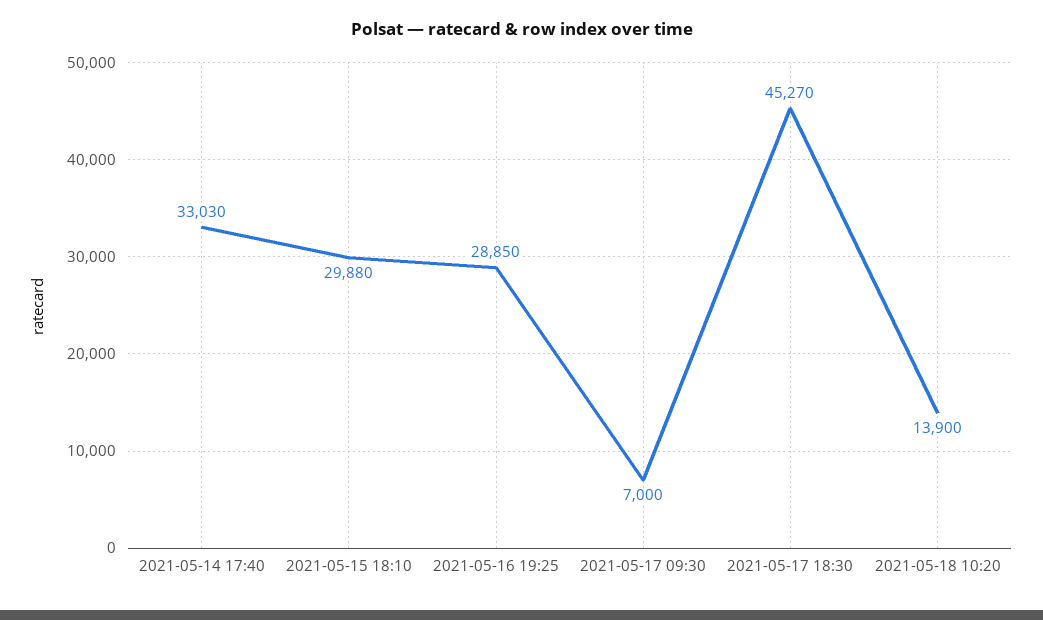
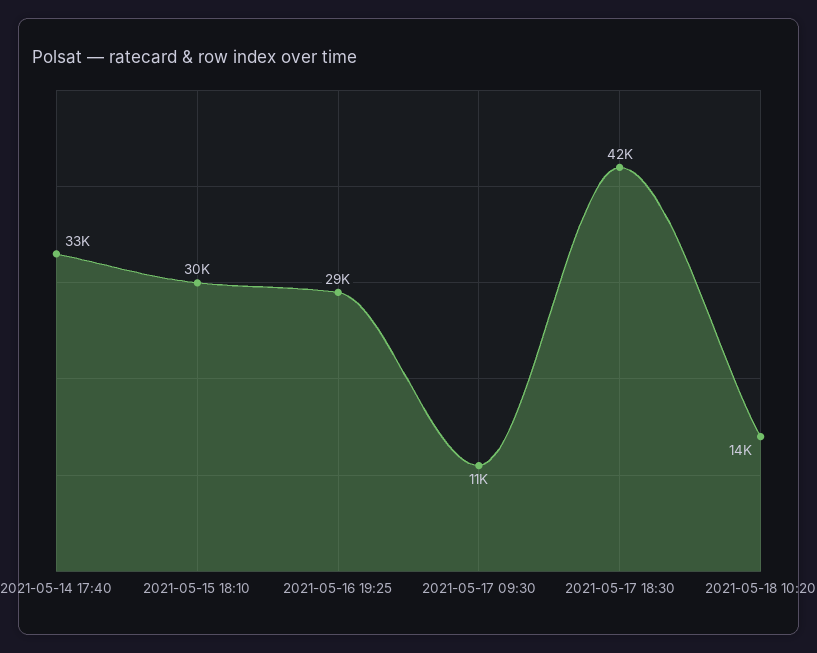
2021-05-17 09:30: 7000 -> 11000
2021-05-17 18:30: 45270 -> 42000

